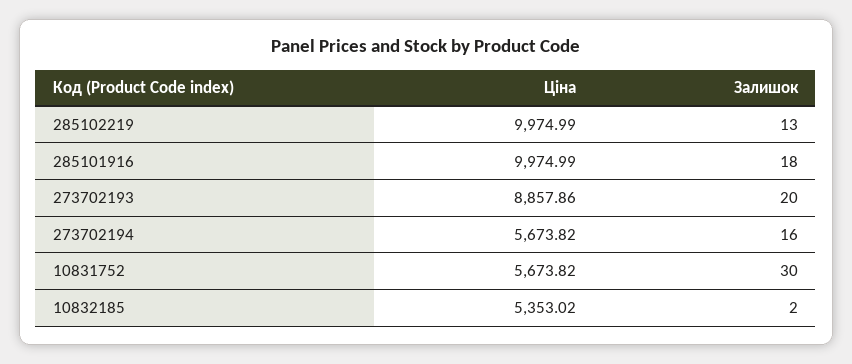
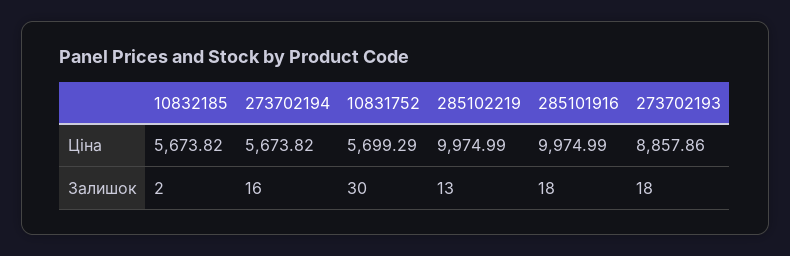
Залишок, 273702193: 20 -> 18
Ціна, 10831752: 5673.82 -> 5699.29
Ціна, 10832185: 5353.02 -> 5673.82

